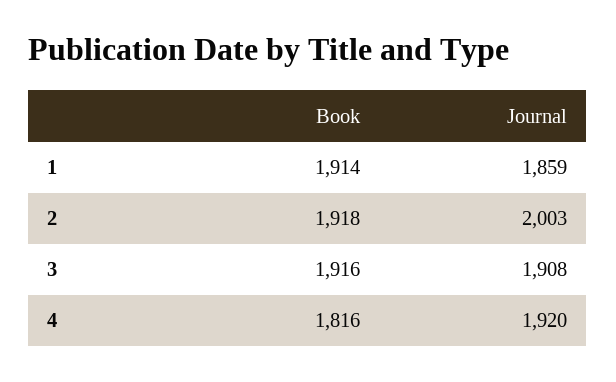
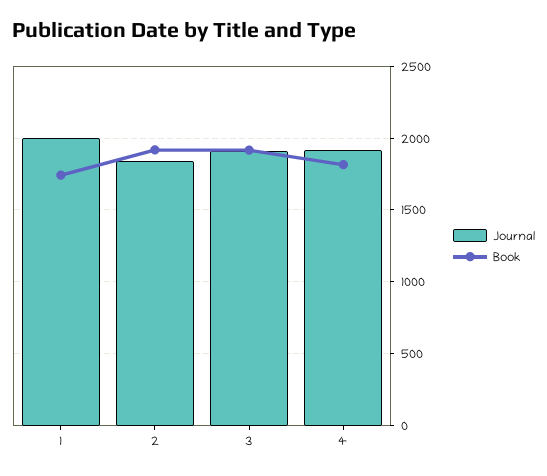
Book, 1: 1914 -> 1750
Journal, 1: 1859 -> 2000
Journal, 2: 2003 -> 1850

